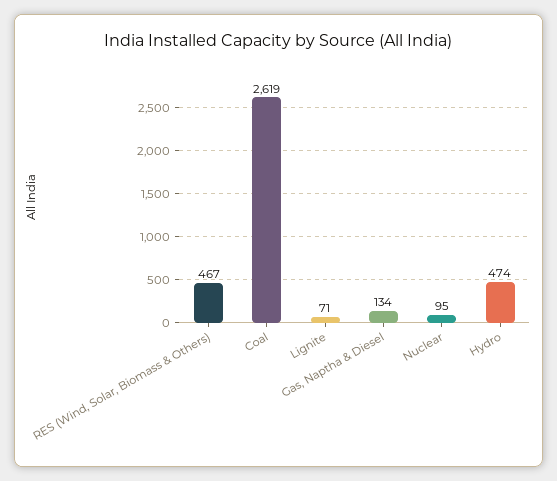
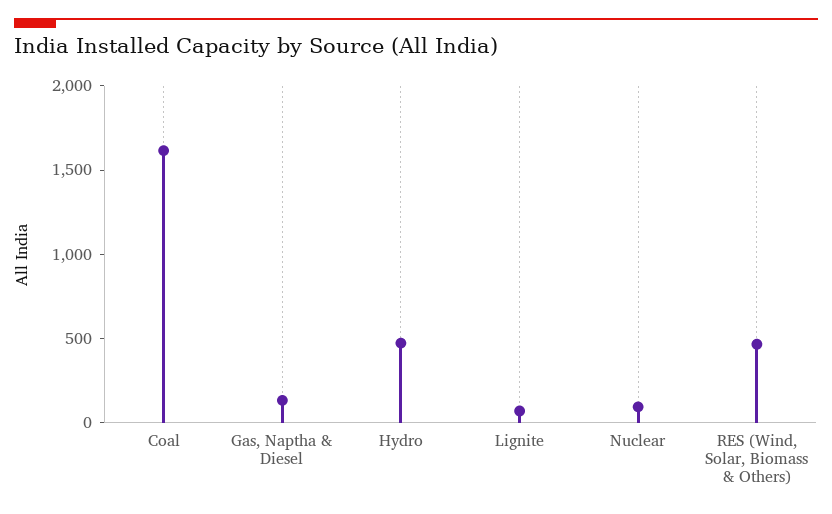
Coal: 2619 -> 1600

